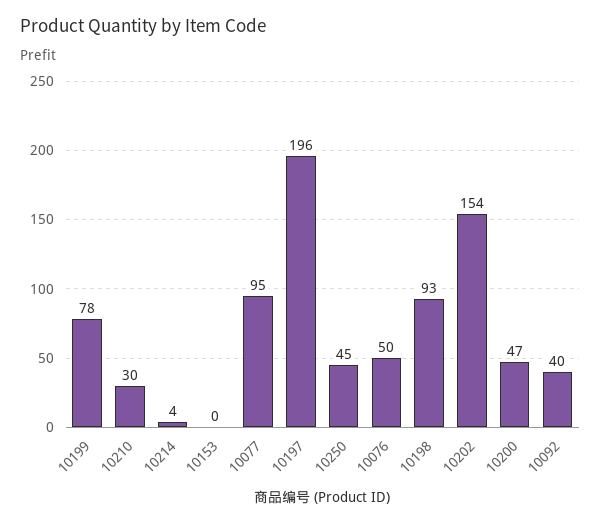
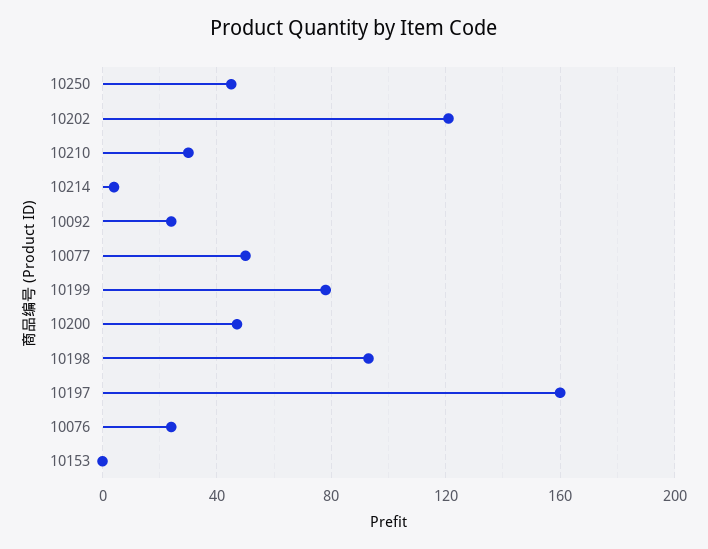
10077: 95 -> 50
10197: 196 -> 160
10076: 50 -> 25
10202: 154 -> 120
10092: 40 -> 25

